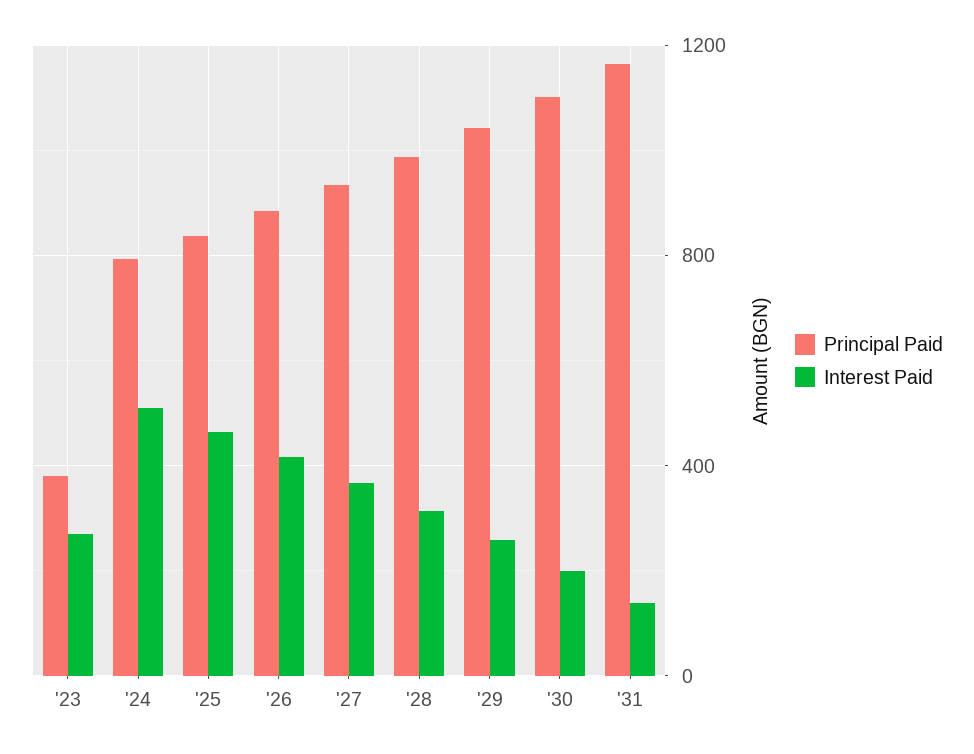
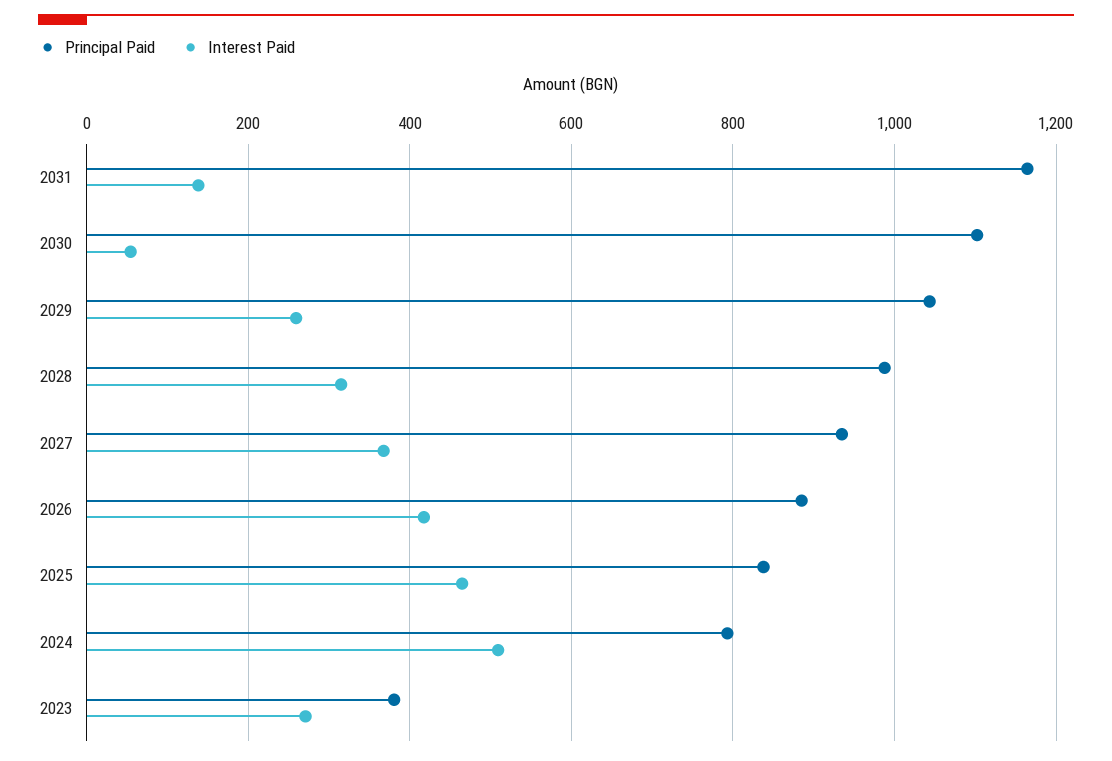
Interest Paid, '30: 200 -> 60

